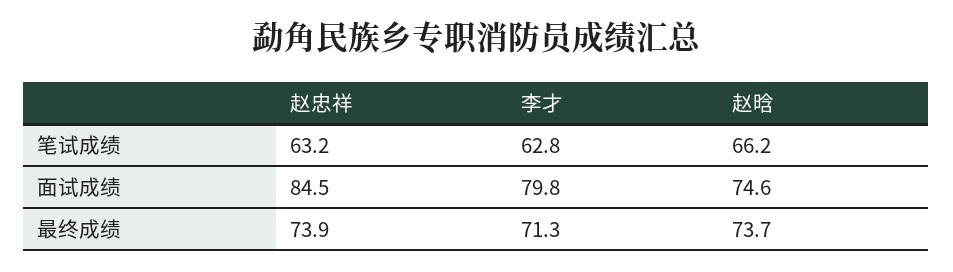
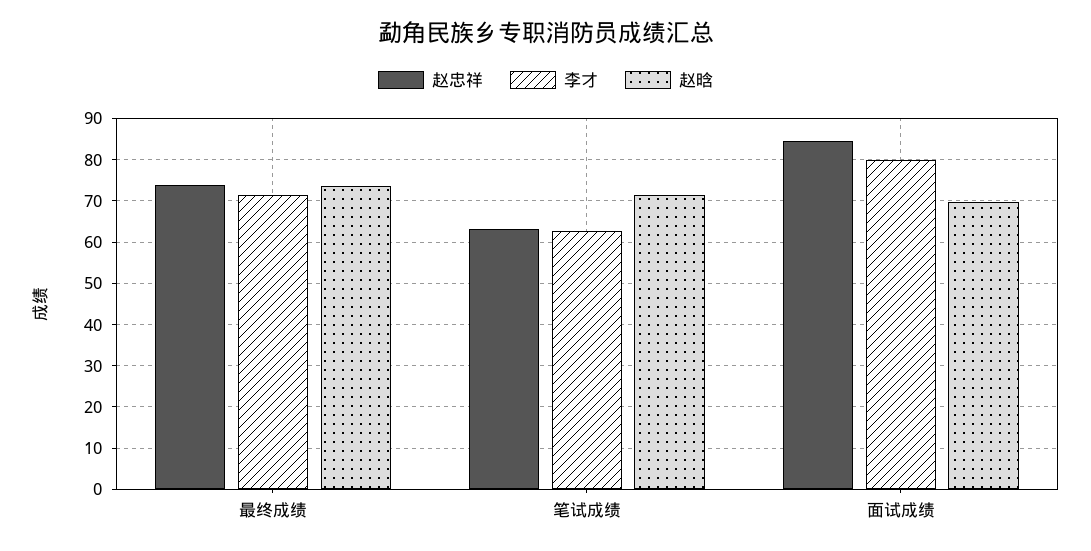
赵晗, 笔试成绩: 66.2 -> 72
赵晗, 面试成绩: 74.6 -> 70

